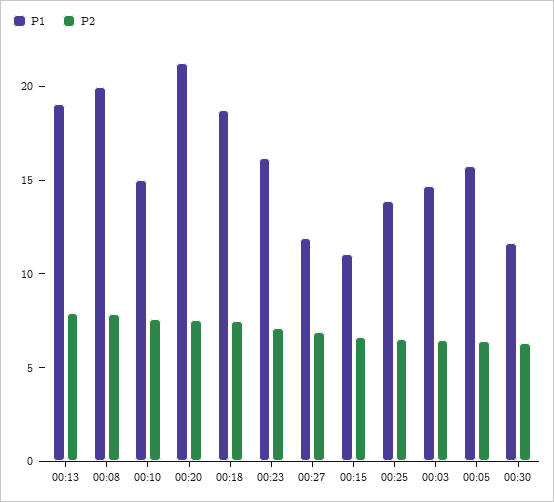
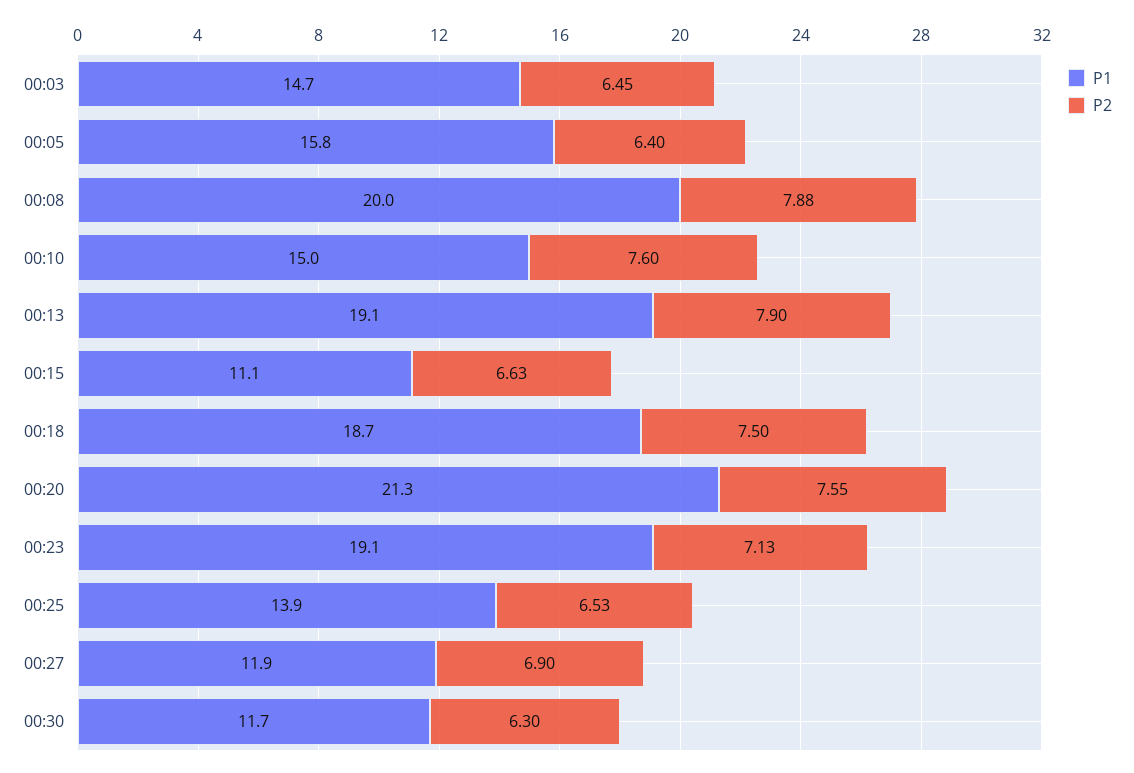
P1, 00:23: 16 -> 19.1

